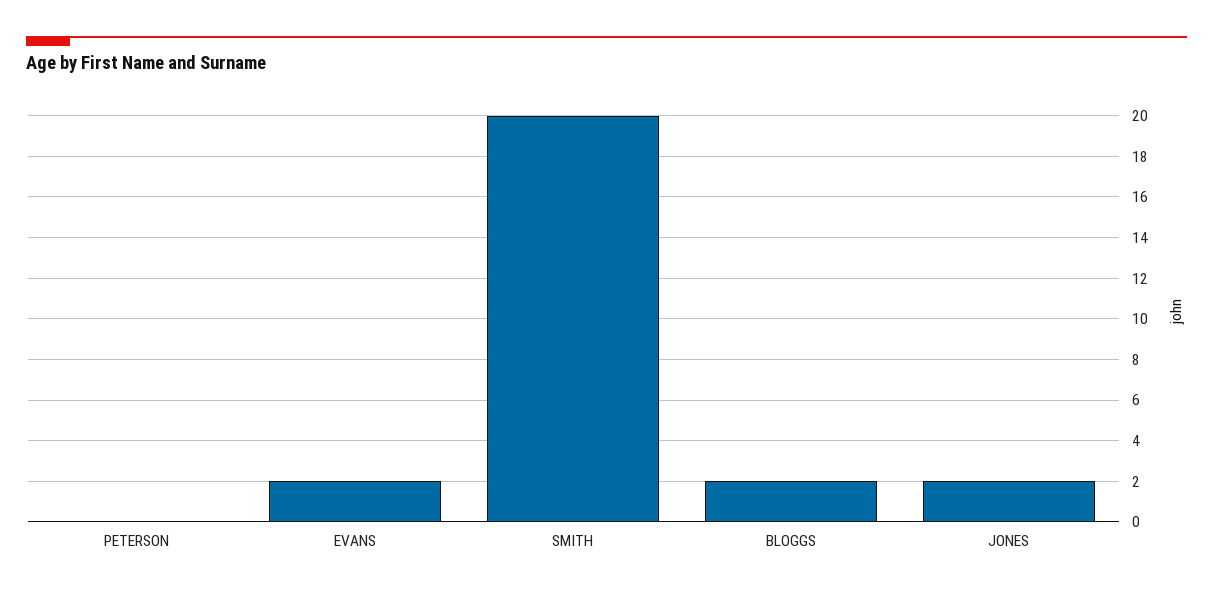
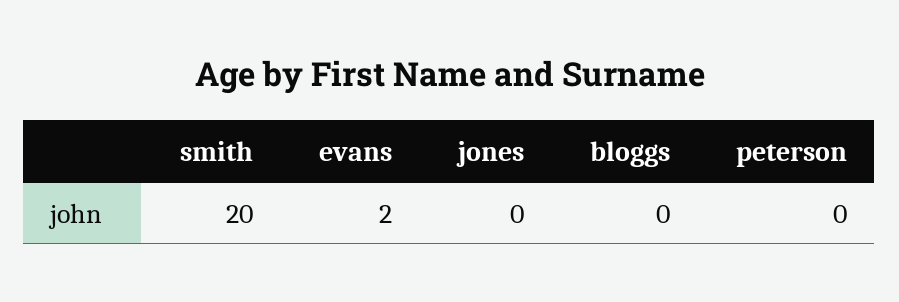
BLOGGS: 2 -> 0
JONES: 2 -> 0

